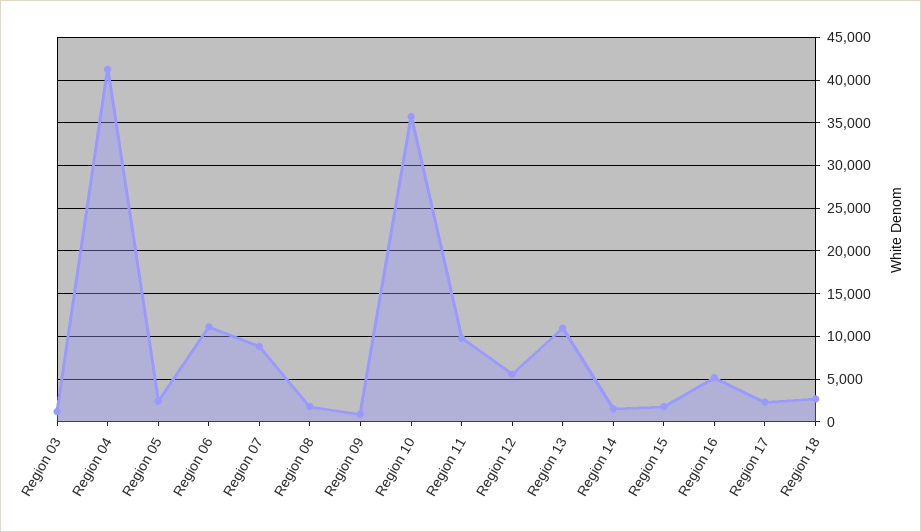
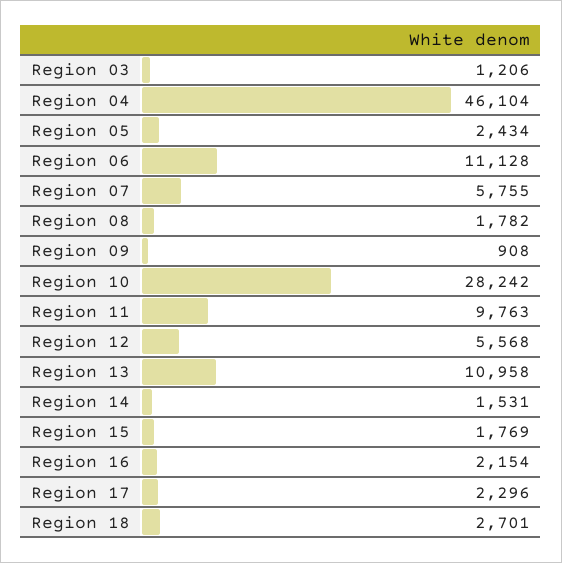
Region 04: 41000 -> 46104
Region 07: 9000 -> 5755
Region 10: 36000 -> 28242
Region 16: 5000 -> 2154

